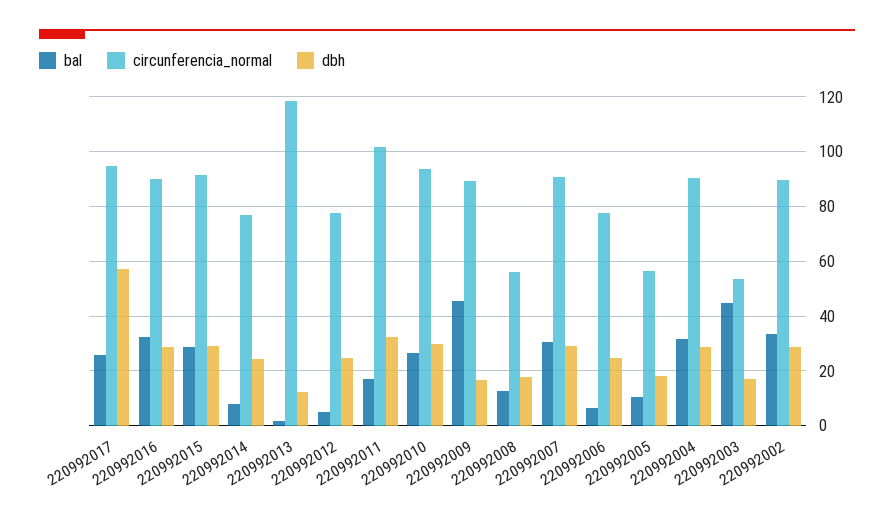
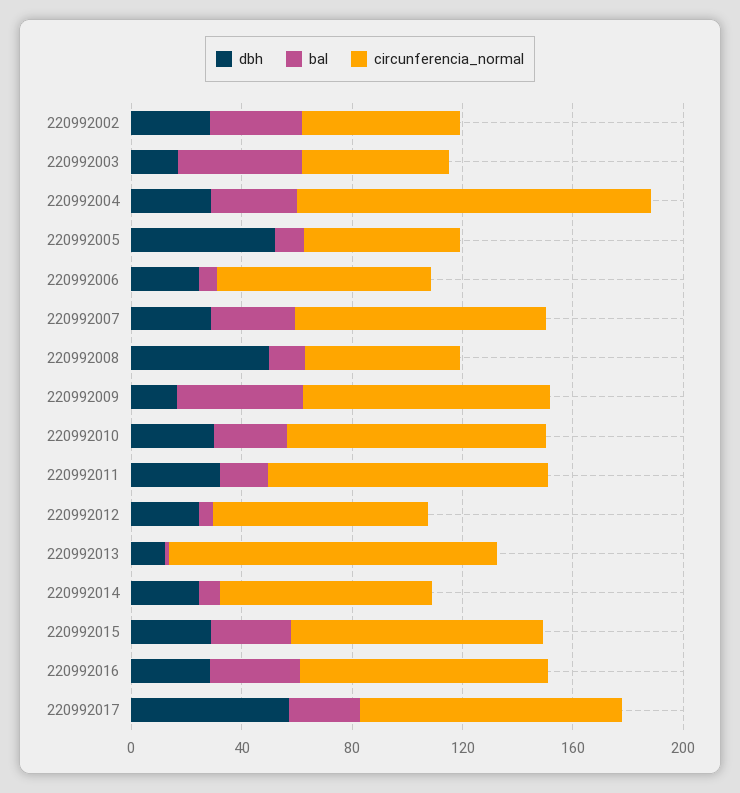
dbh, 220992008: 17.5 -> 50
dbh, 220992005: 17.5 -> 50
circunferencia_normal, 220992004: 90 -> 130
circunferencia_normal, 220992002: 90 -> 60

